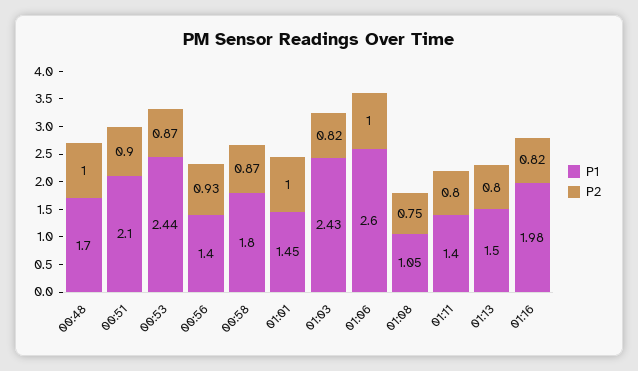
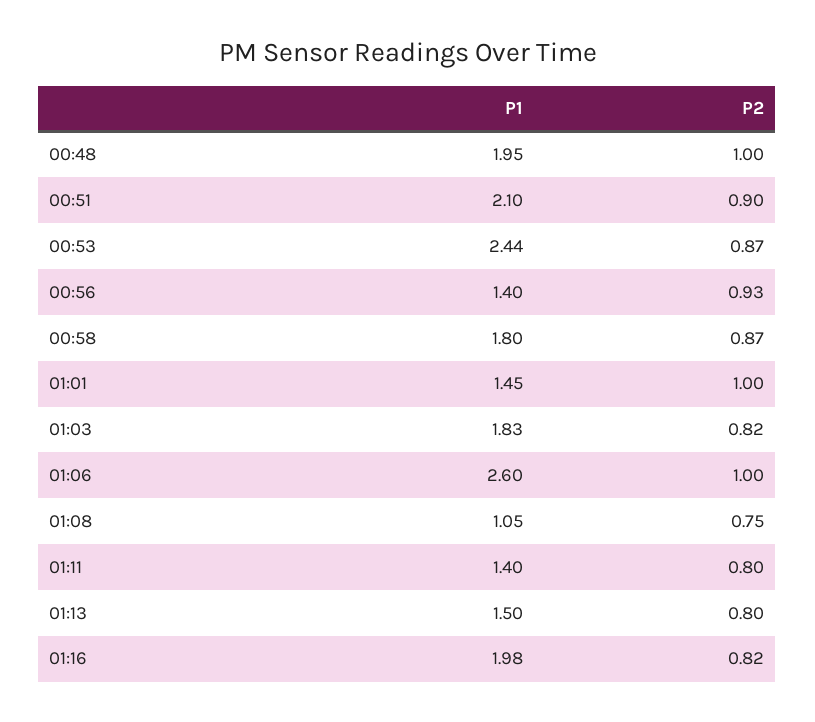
P1, 00:48: 1.7 -> 1.95
P1, 01:03: 2.43 -> 1.83

